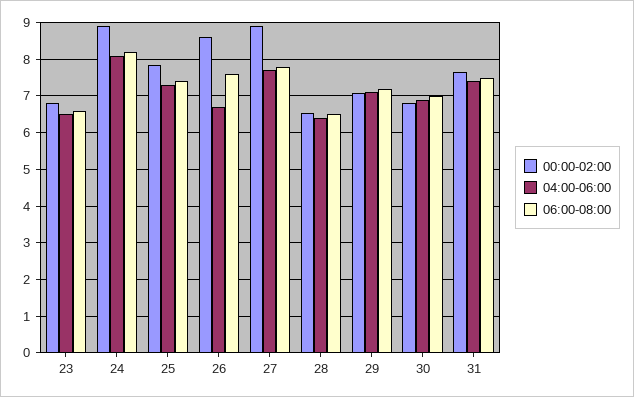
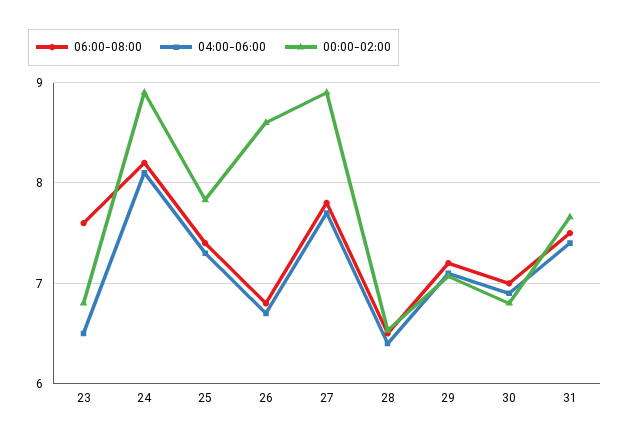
06:00-08:00, 23: 6.6 -> 7.6
06:00-08:00, 26: 7.6 -> 6.8

